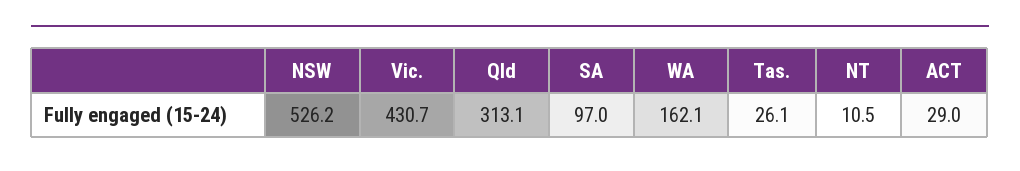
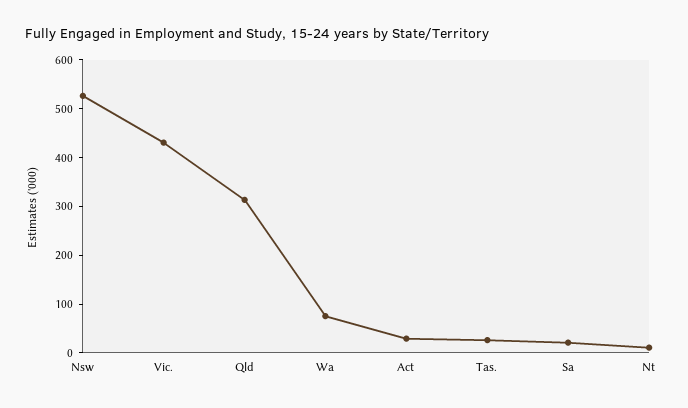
SA: 97 -> 20
WA: 162.1 -> 80

